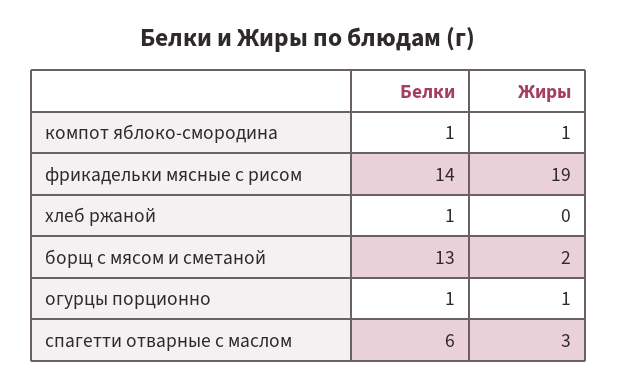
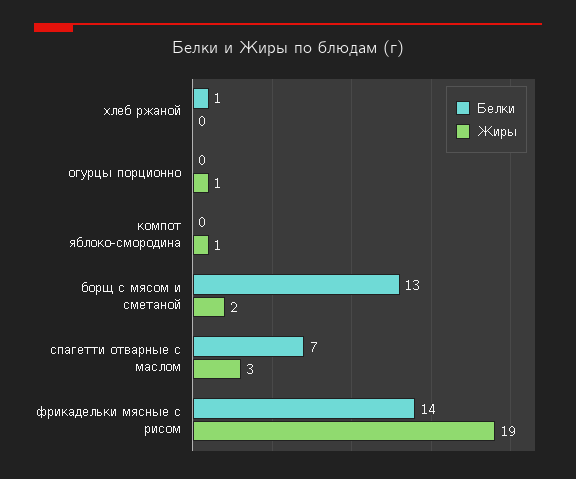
Белки, компот яблоко-смородина: 1 -> 0
Белки, огурцы порционно: 1 -> 0
Белки, спагетти отварные с маслом: 6 -> 7

